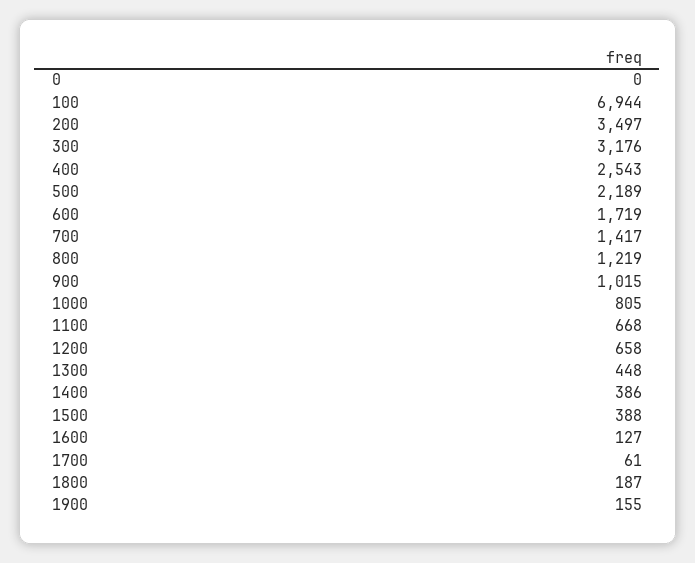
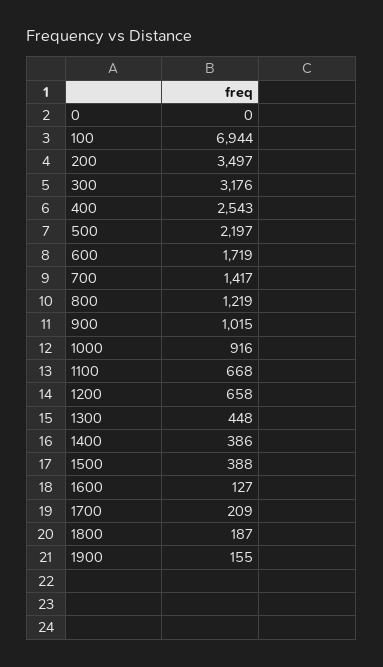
500: 2189 -> 2197
1000: 805 -> 916
1700: 61 -> 209

